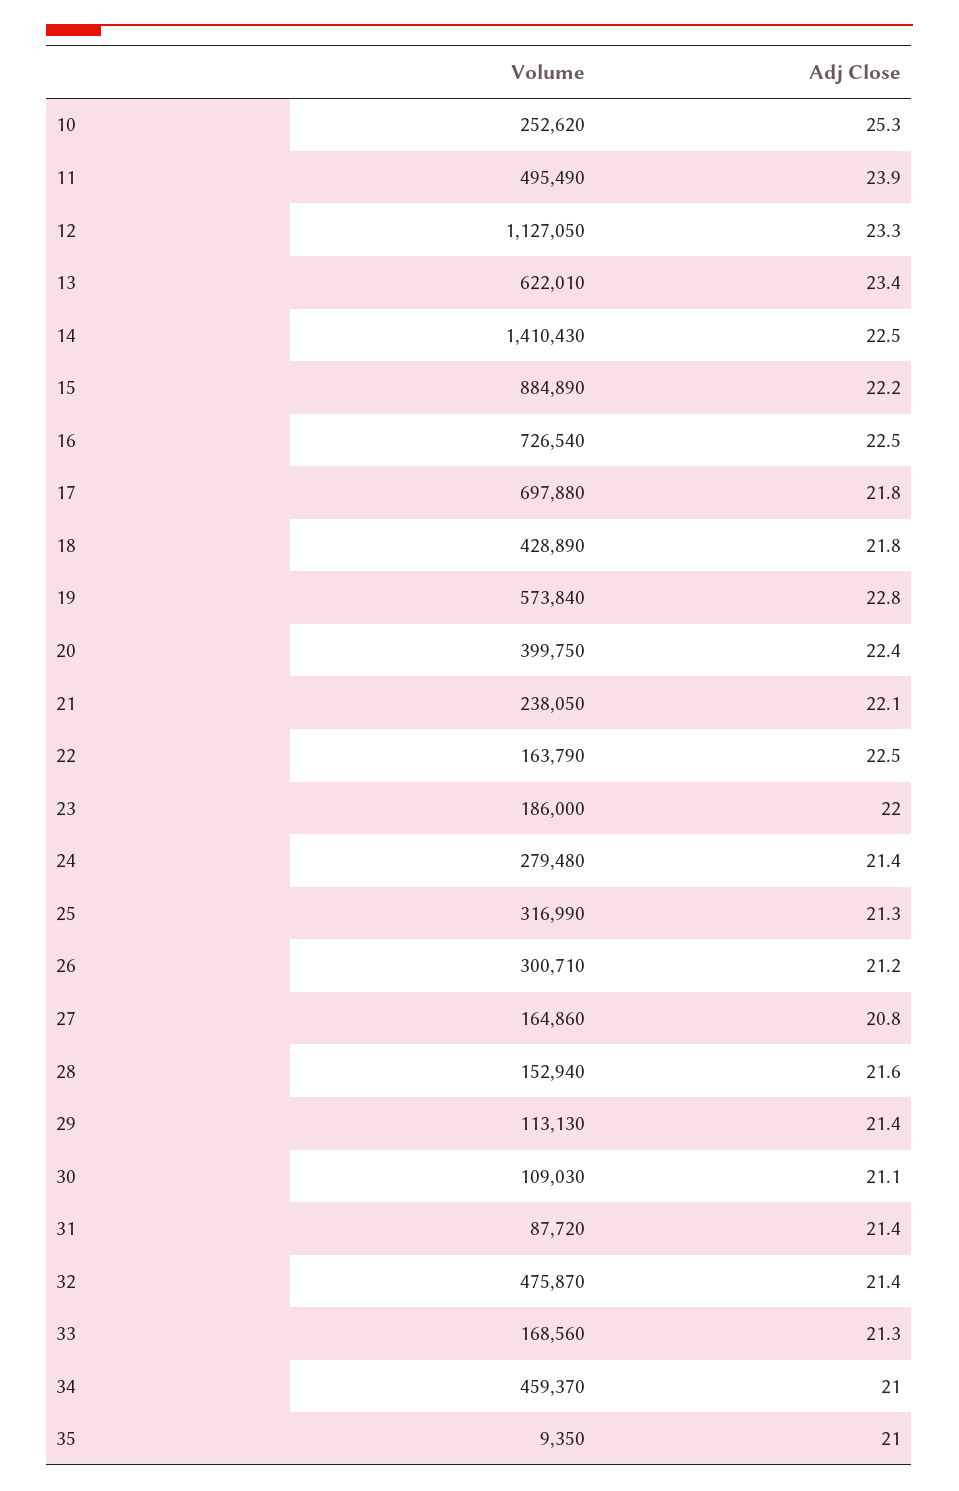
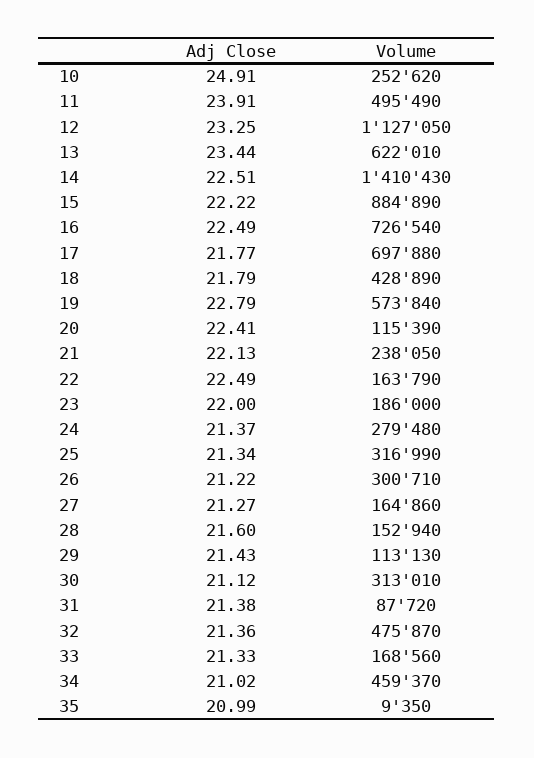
Adj Close, 10: 25.3 -> 24.91
Volume, 20: 399750 -> 115390
Adj Close, 27: 20.8 -> 21.27
Volume, 30: 109030 -> 313010

